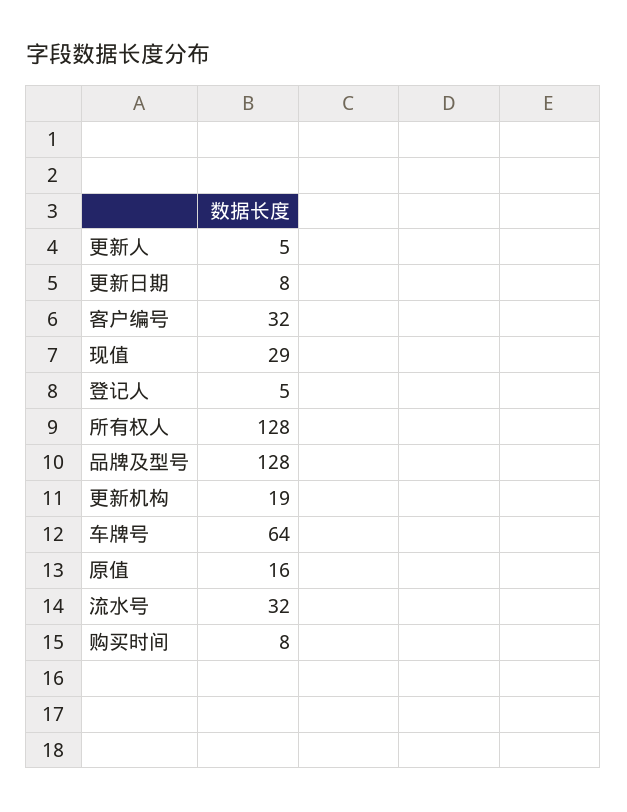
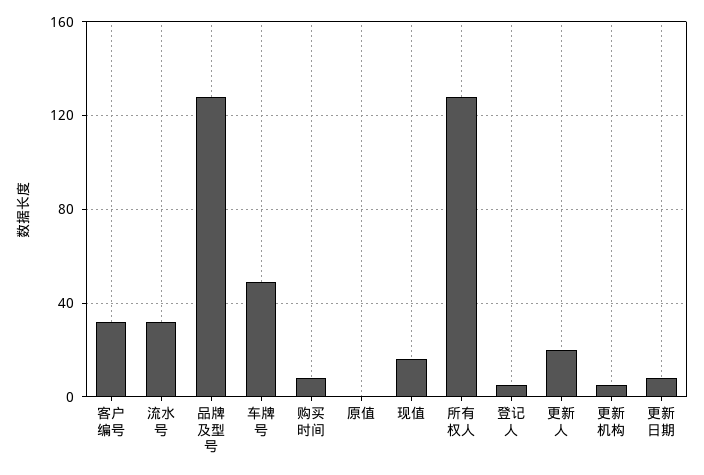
更新人: 5 -> 20
现值: 29 -> 15
更新机构: 19 -> 5
车牌号: 64 -> 50
原值: 16 -> 0

